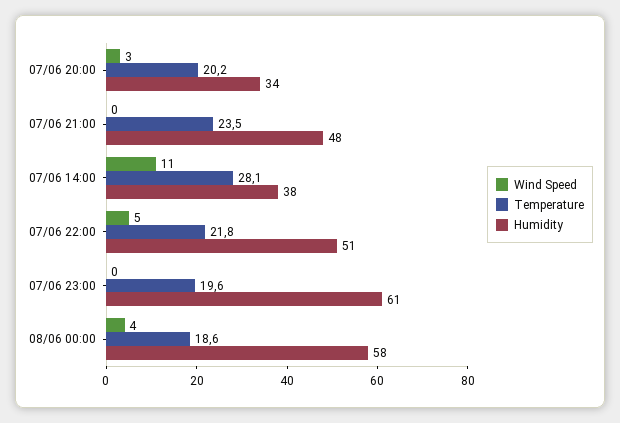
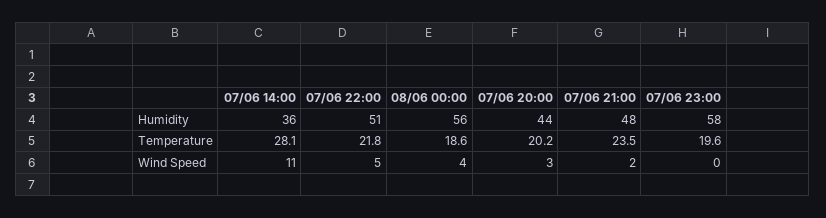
Humidity, 07/06 20:00: 34 -> 44
Wind Speed, 07/06 21:00: 0 -> 2
Humidity, 07/06 14:00: 38 -> 36
Humidity, 07/06 23:00: 61 -> 58
Humidity, 08/06 00:00: 58 -> 56

